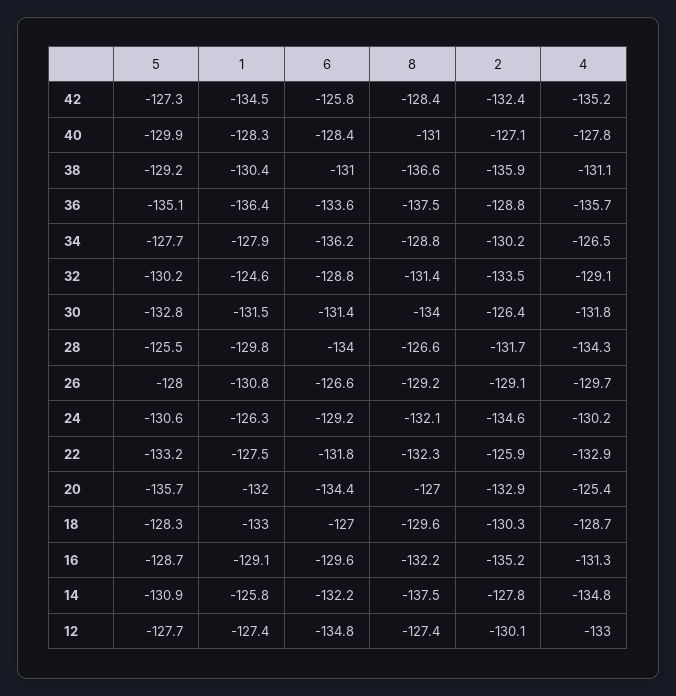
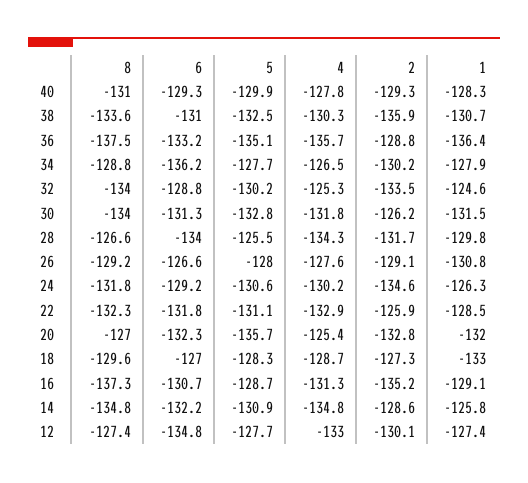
5, 42: -127.3 -> none
1, 42: -134.5 -> none
6, 42: -125.8 -> none
8, 42: -128.4 -> none
2, 42: -132.4 -> none
4, 42: -135.2 -> none
6, 40: -128.4 -> -129.3
2, 40: -127.1 -> -129.3
5, 38: -129.2 -> -132.5
1, 38: -130.4 -> -130.7
8, 38: -136.6 -> -133.6
4, 38: -131.1 -> -130.3
6, 36: -133.6 -> -133.2
8, 32: -131.4 -> -134
4, 32: -129.1 -> -125.3
6, 30: -131.4 -> -131.3
2, 30: -126.4 -> -126.2
4, 26: -129.7 -> -127.6
8, 24: -132.1 -> -131.8
5, 22: -133.2 -> -131.1
1, 22: -127.5 -> -128.5
6, 20: -134.4 -> -132.3
2, 20: -132.9 -> -132.8
2, 18: -130.3 -> -127.3
6, 16: -129.6 -> -130.7
8, 16: -132.2 -> -137.3
8, 14: -137.5 -> -134.8
2, 14: -127.8 -> -128.6

